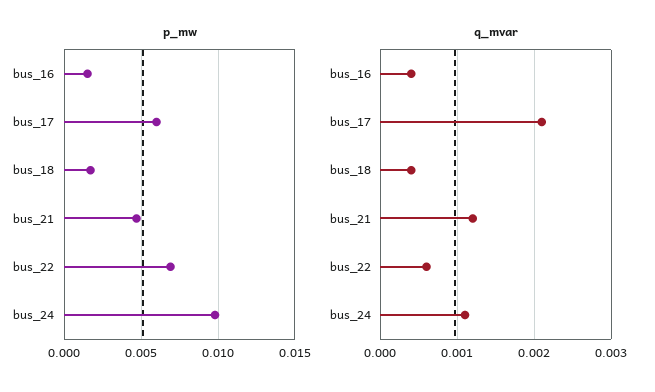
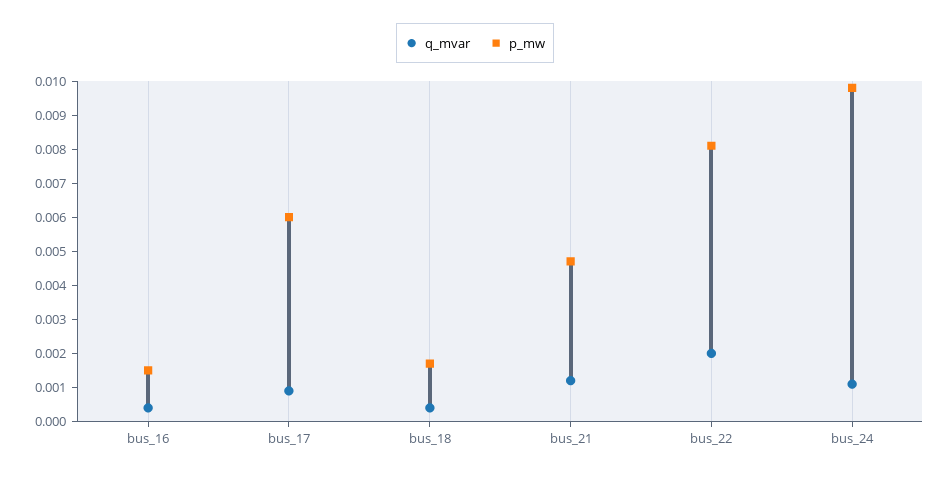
p_mw, bus_22: 0.007 -> 0.008
q_mvar, bus_17: 0.0021 -> 0.001
q_mvar, bus_22: 0.0006 -> 0.002

